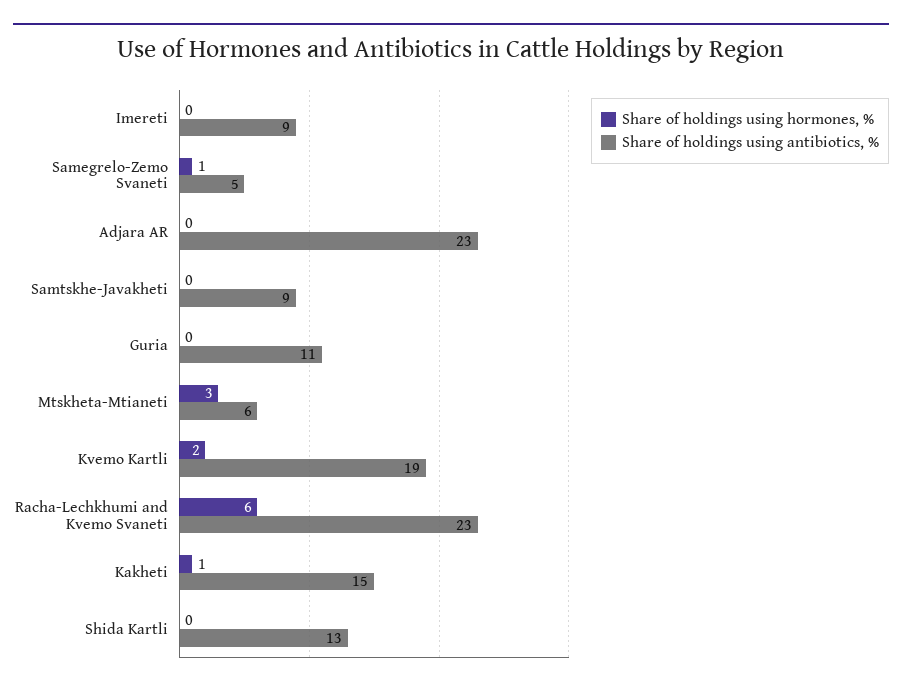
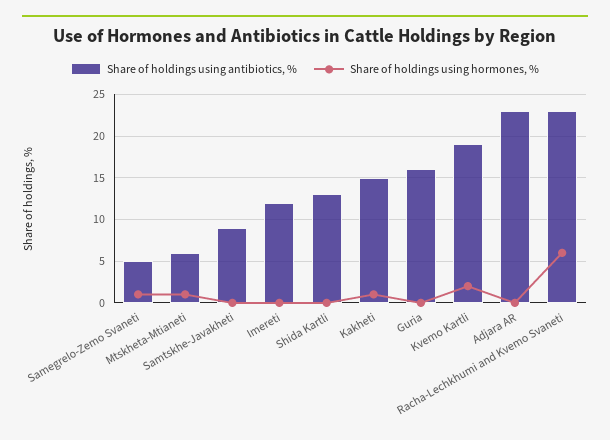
Share of holdings using antibiotics, %, Imereti: 9 -> 12
Share of holdings using antibiotics, %, Guria: 11 -> 16
Share of holdings using hormones, %, Mtskheta-Mtianeti: 3 -> 1

